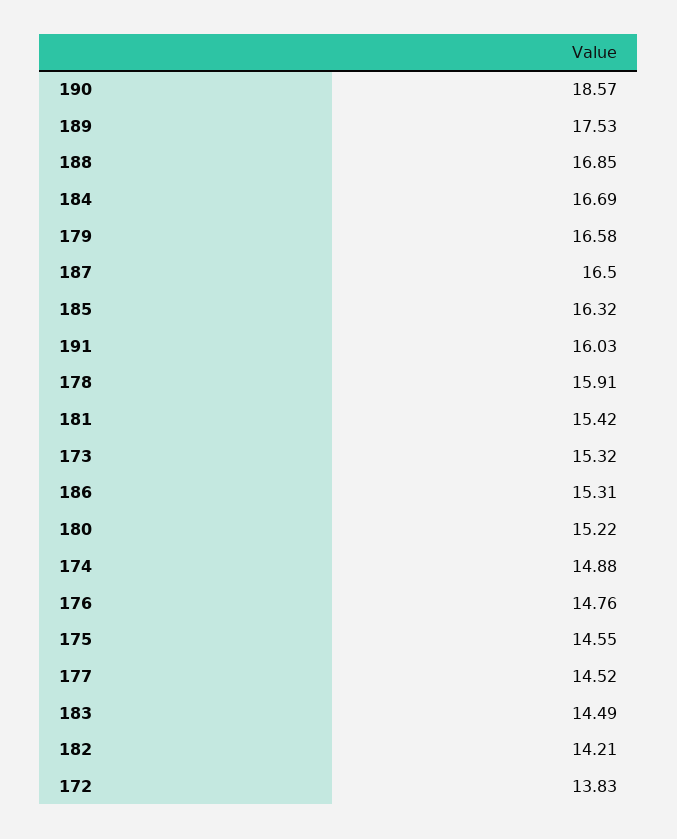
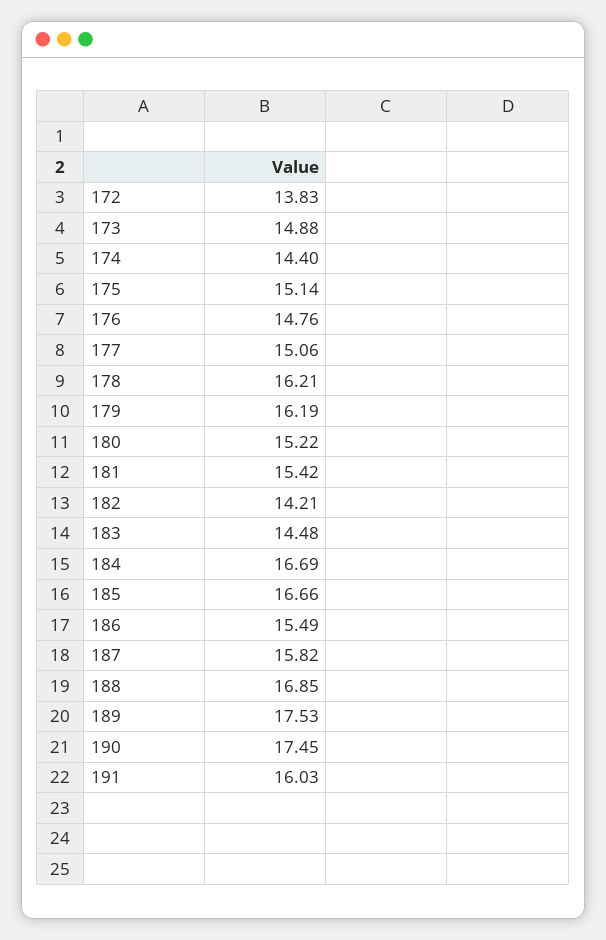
190: 18.57 -> 17.45
179: 16.58 -> 16.19
187: 16.5 -> 15.82
185: 16.32 -> 16.66
178: 15.91 -> 16.21
173: 15.32 -> 14.88
186: 15.31 -> 15.49
174: 14.88 -> 14.4
175: 14.55 -> 15.14
177: 14.52 -> 15.06
183: 14.49 -> 14.48

